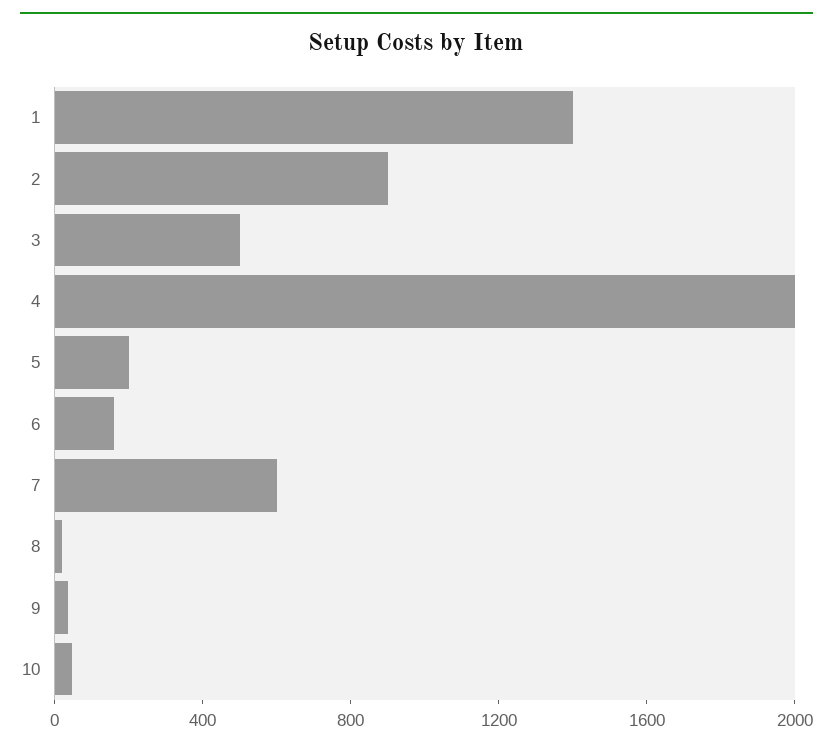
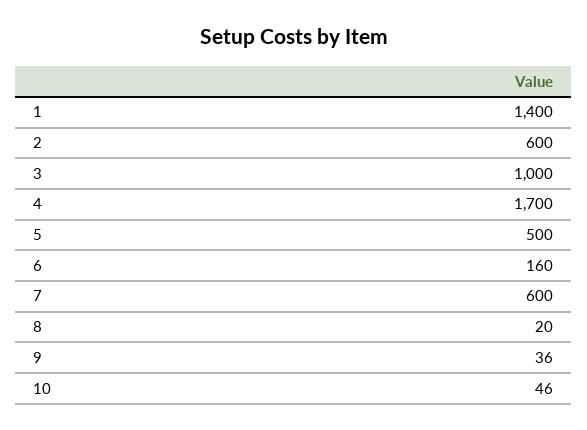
2: 900 -> 600
3: 500 -> 1000
4: 2000 -> 1700
5: 200 -> 500

